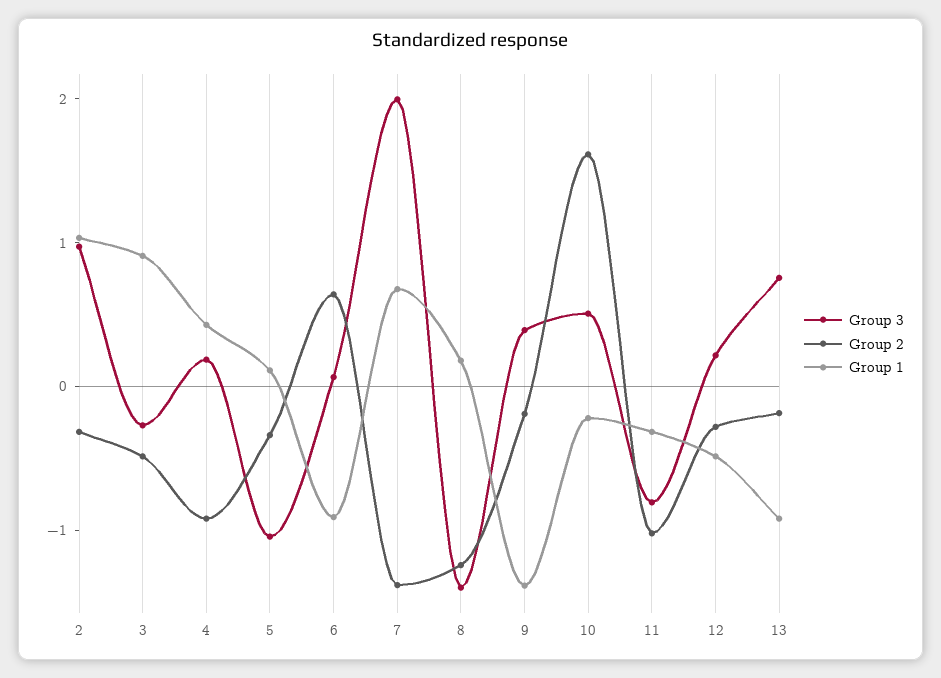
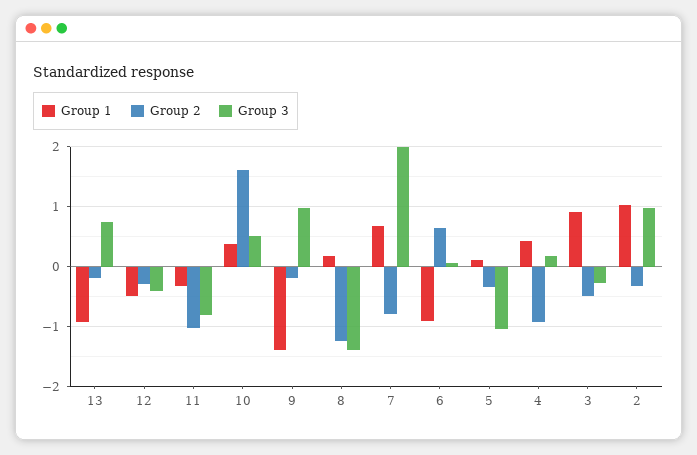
Group 2, 7: -1.4 -> -0.8
Group 3, 9: 0.4 -> 1
Group 1, 10: -0.2 -> 0.4
Group 3, 12: 0.2 -> -0.4

